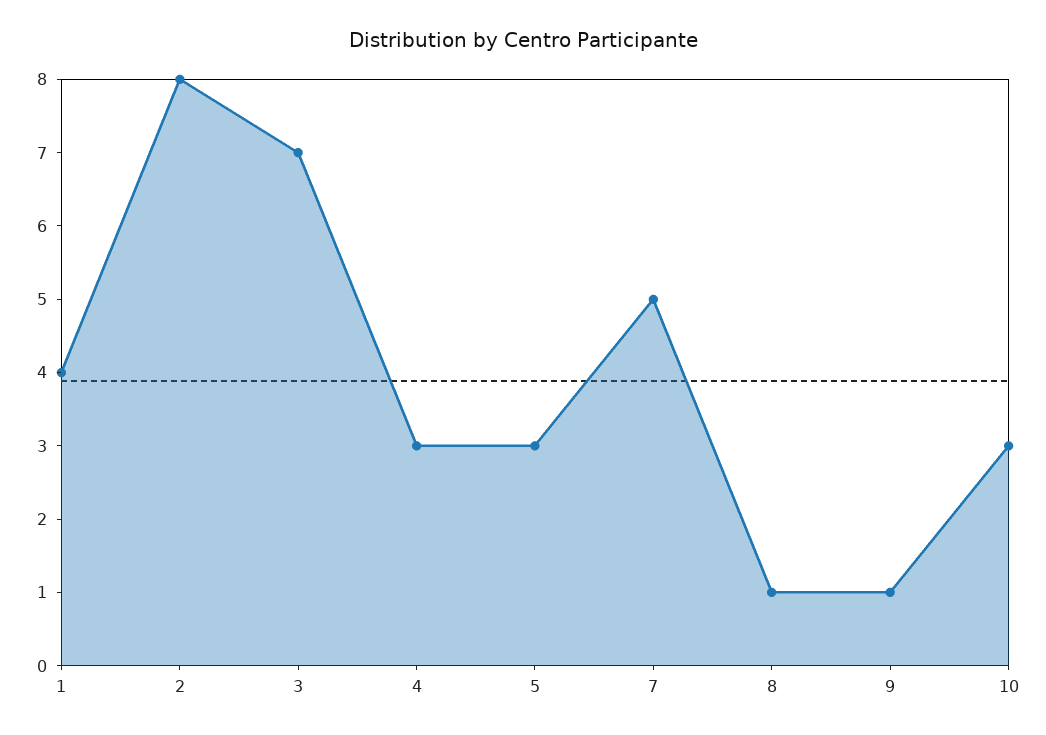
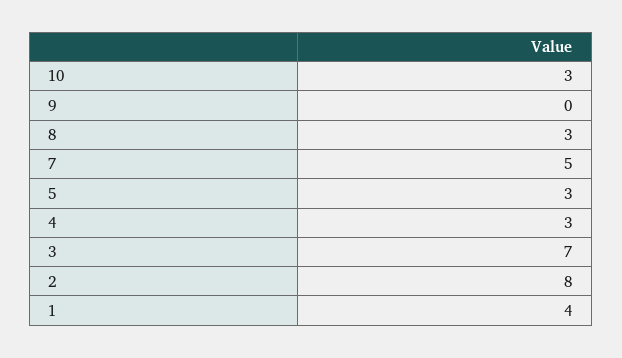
8: 1 -> 3
9: 1 -> 0

